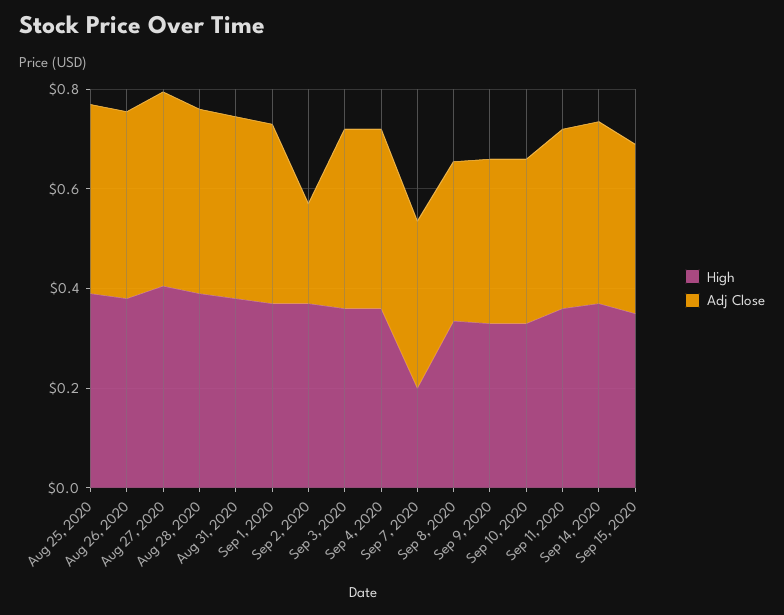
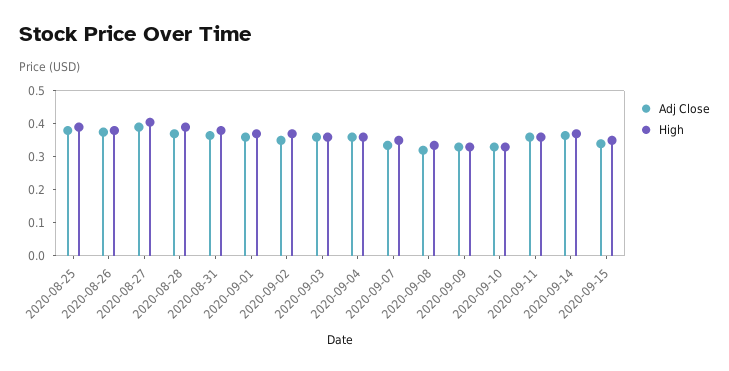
Adj Close, Sep 2, 2020: 0.2 -> 0.35
High, Sep 7, 2020: 0.2 -> 0.35

